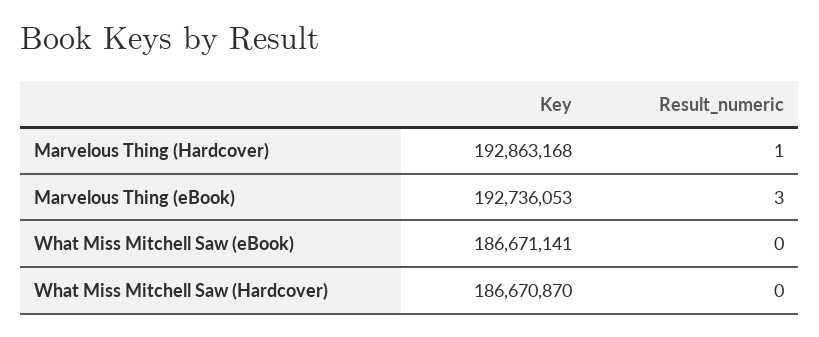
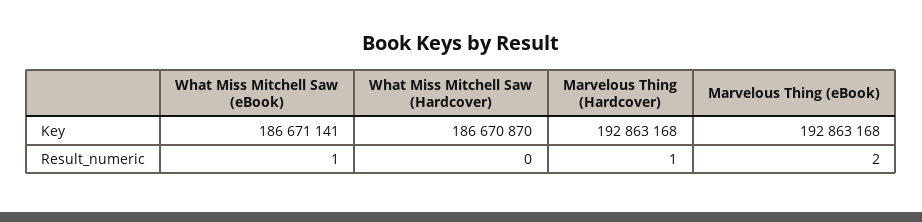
Key, Marvelous Thing (eBook): 192736053 -> 192863168
Result_numeric, Marvelous Thing (eBook): 3 -> 2
Result_numeric, What Miss Mitchell Saw (eBook): 0 -> 1

